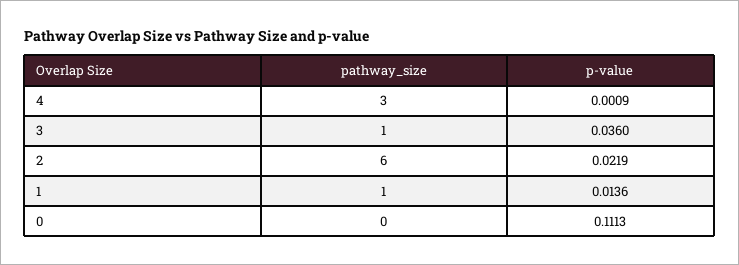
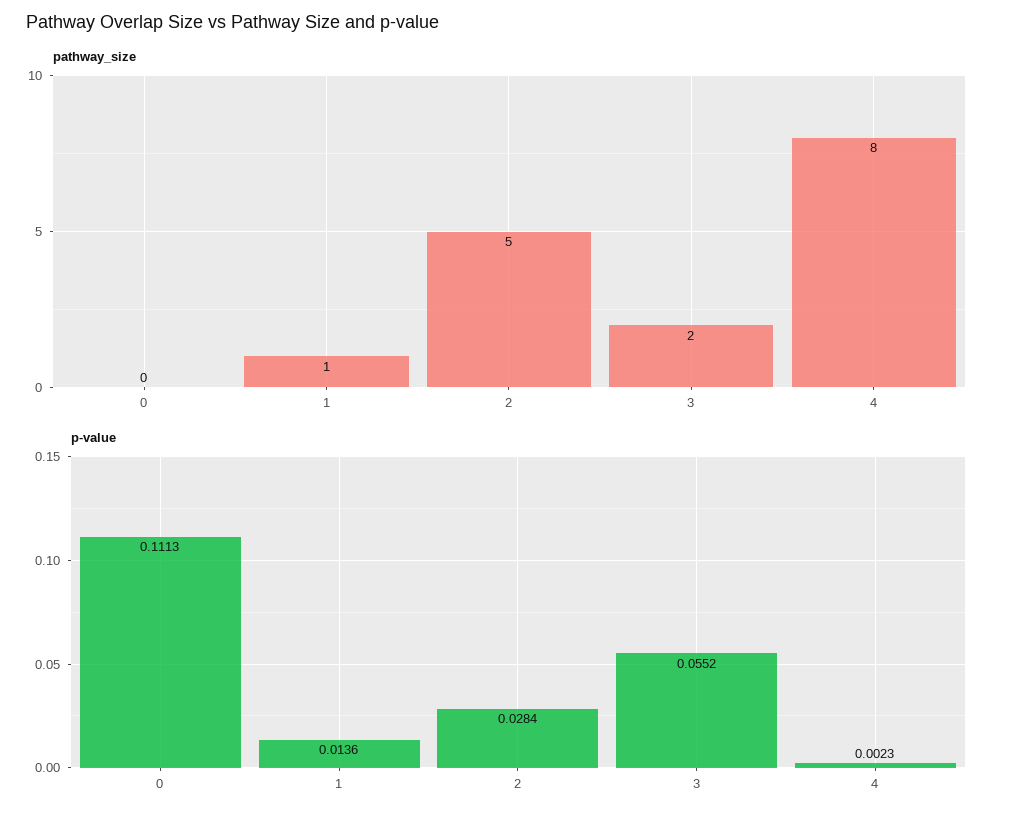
pathway_size, 4: 3 -> 8
p-value, 4: 0.0009 -> 0.0023
pathway_size, 3: 1 -> 2
p-value, 3: 0.036 -> 0.0552
pathway_size, 2: 6 -> 5
p-value, 2: 0.0219 -> 0.0284

